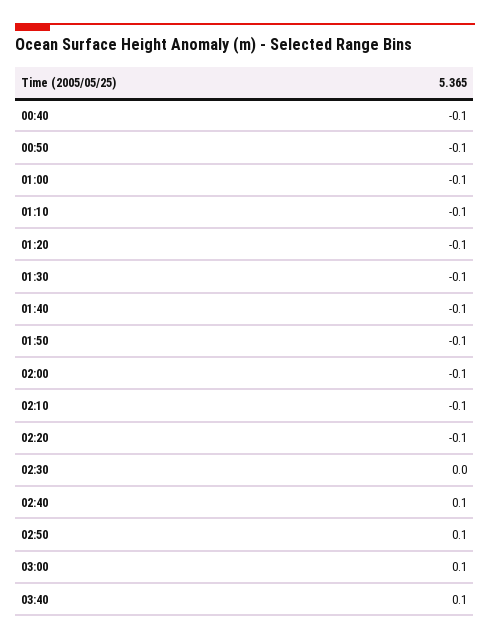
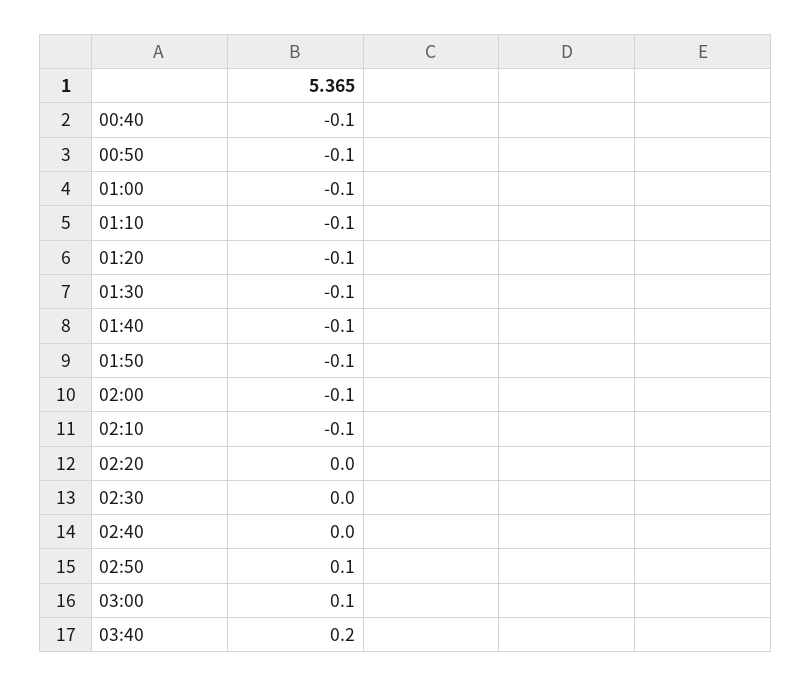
02:20: -0.1 -> 0
02:40: 0.1 -> 0
03:40: 0.1 -> 0.2

